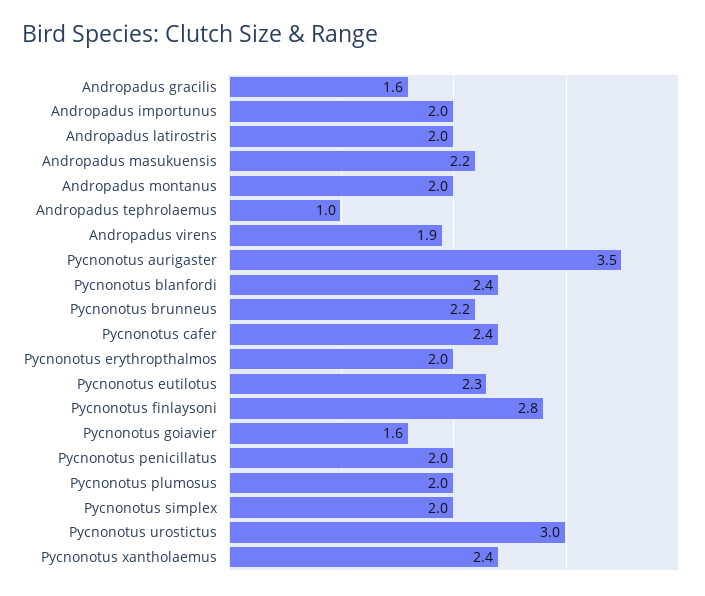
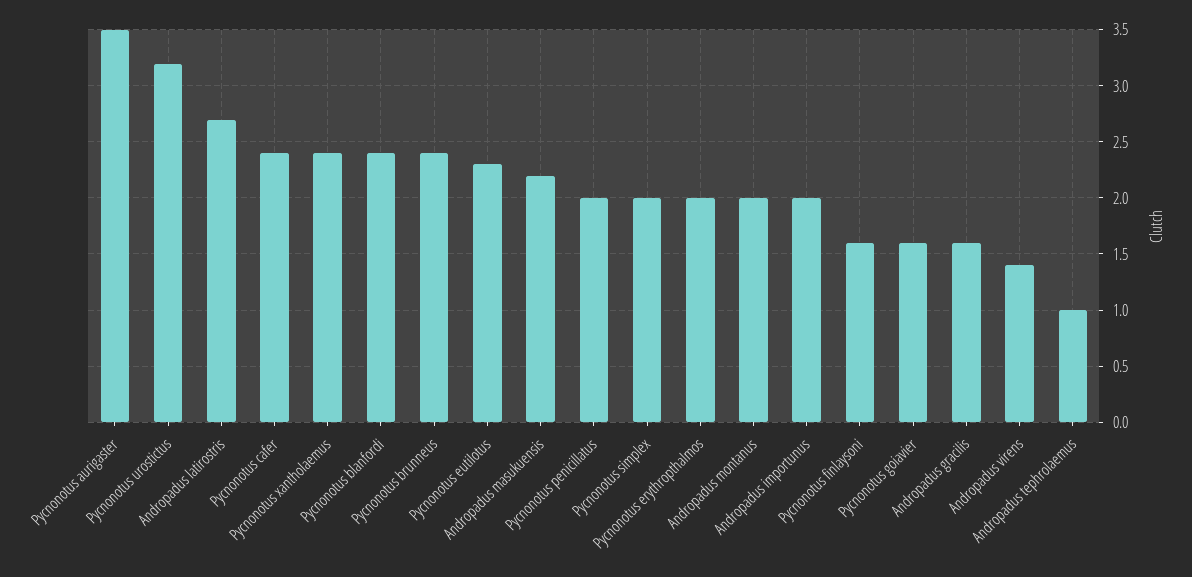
Andropadus latirostris: 2 -> 2.7
Andropadus virens: 1.9 -> 1.4
Pycnonotus brunneus: 2.2 -> 2.4
Pycnonotus finlaysoni: 2.8 -> 1.6
Pycnonotus plumosus: 2 -> none
Pycnonotus urostictus: 3 -> 3.2

